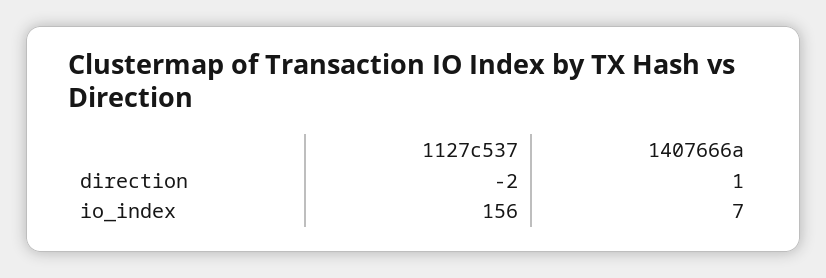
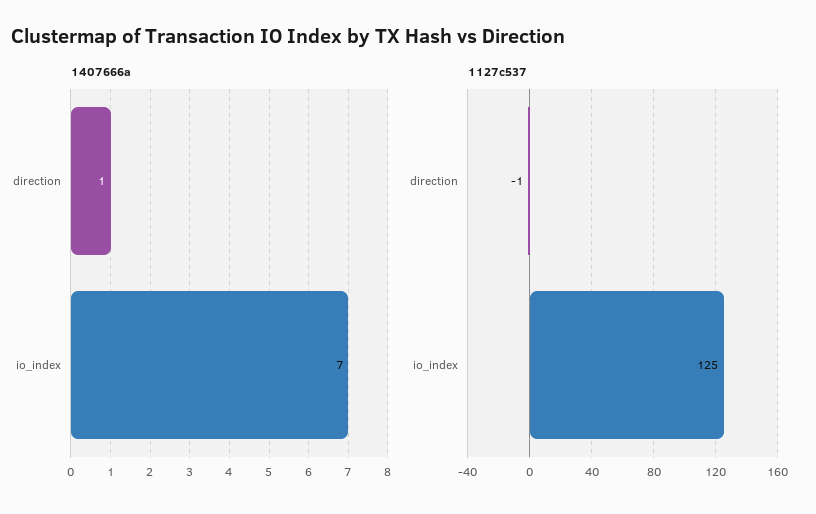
1127c537, direction: -2 -> -1
1127c537, io_index: 156 -> 125

